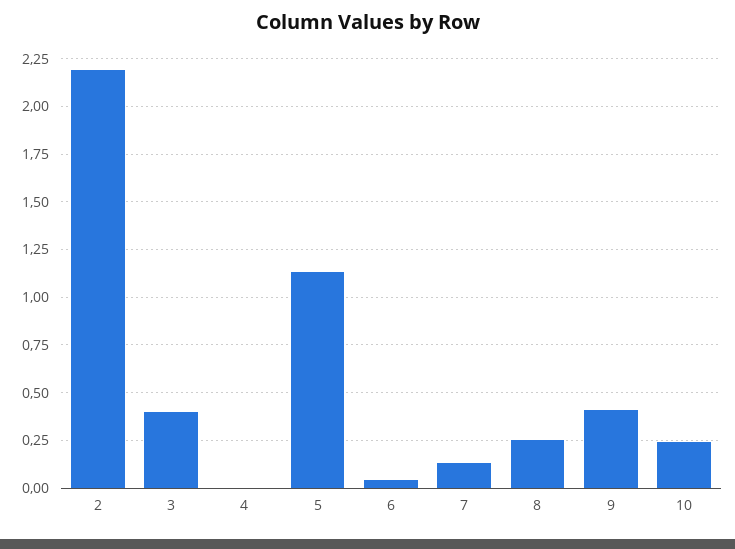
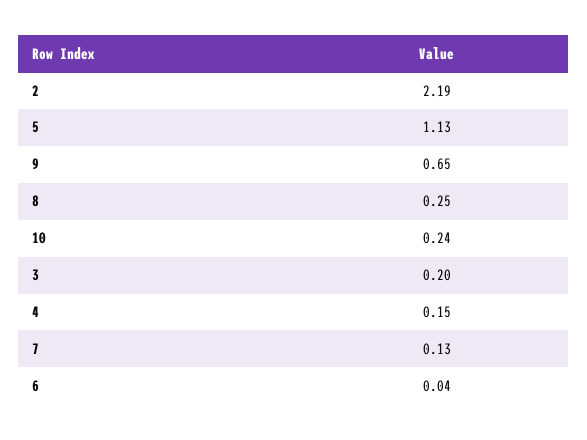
3: 0.4 -> 0.2
4: 0 -> 0.15
9: 0.4 -> 0.65

